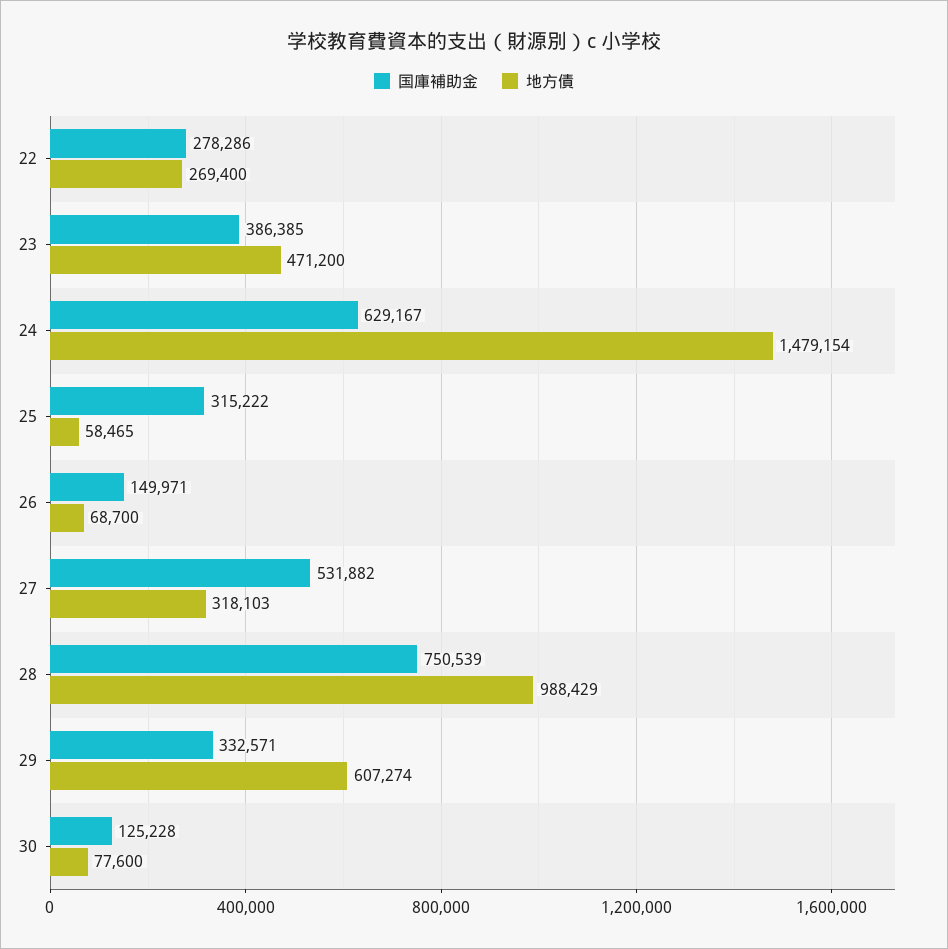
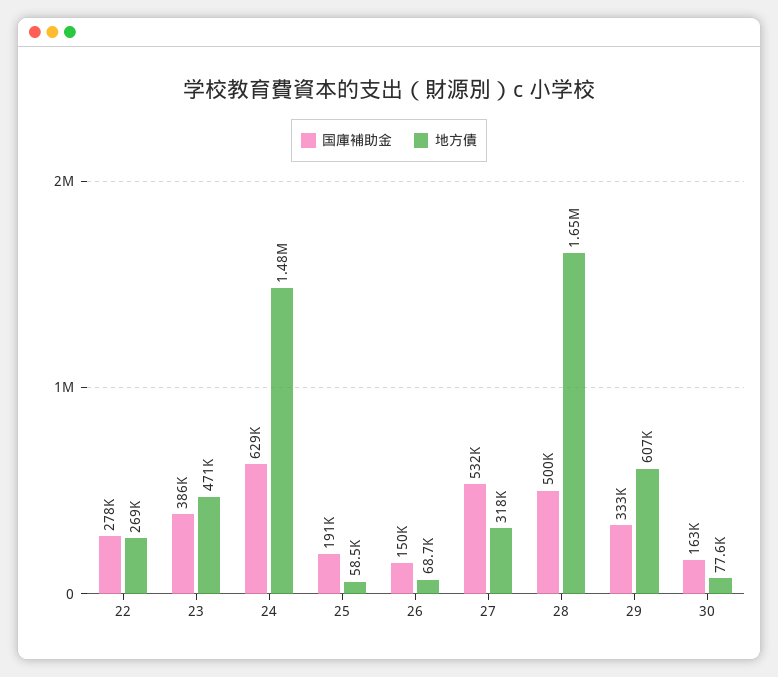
国庫補助金, 25: 315222 -> 191000
国庫補助金, 28: 750539 -> 500000
地方債, 28: 988429 -> 1650000
国庫補助金, 30: 125228 -> 163000

